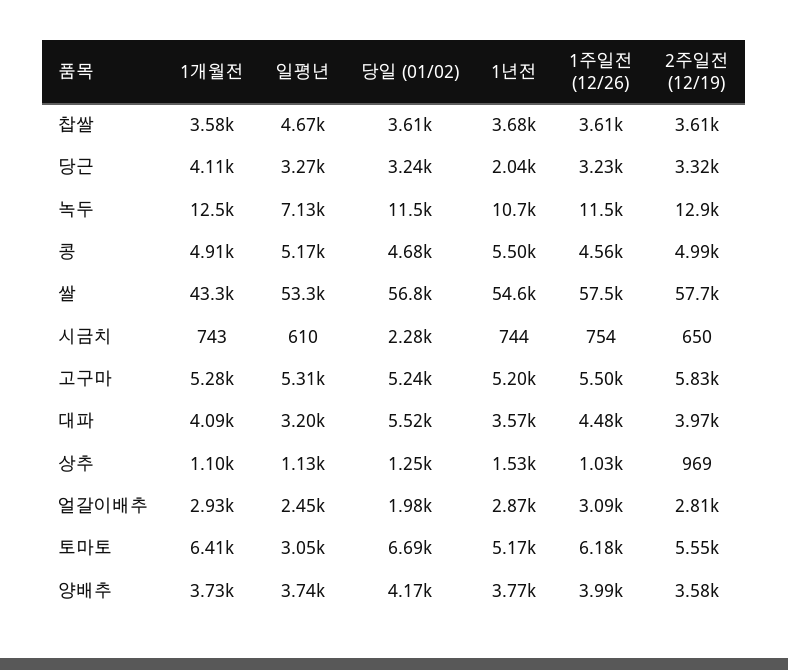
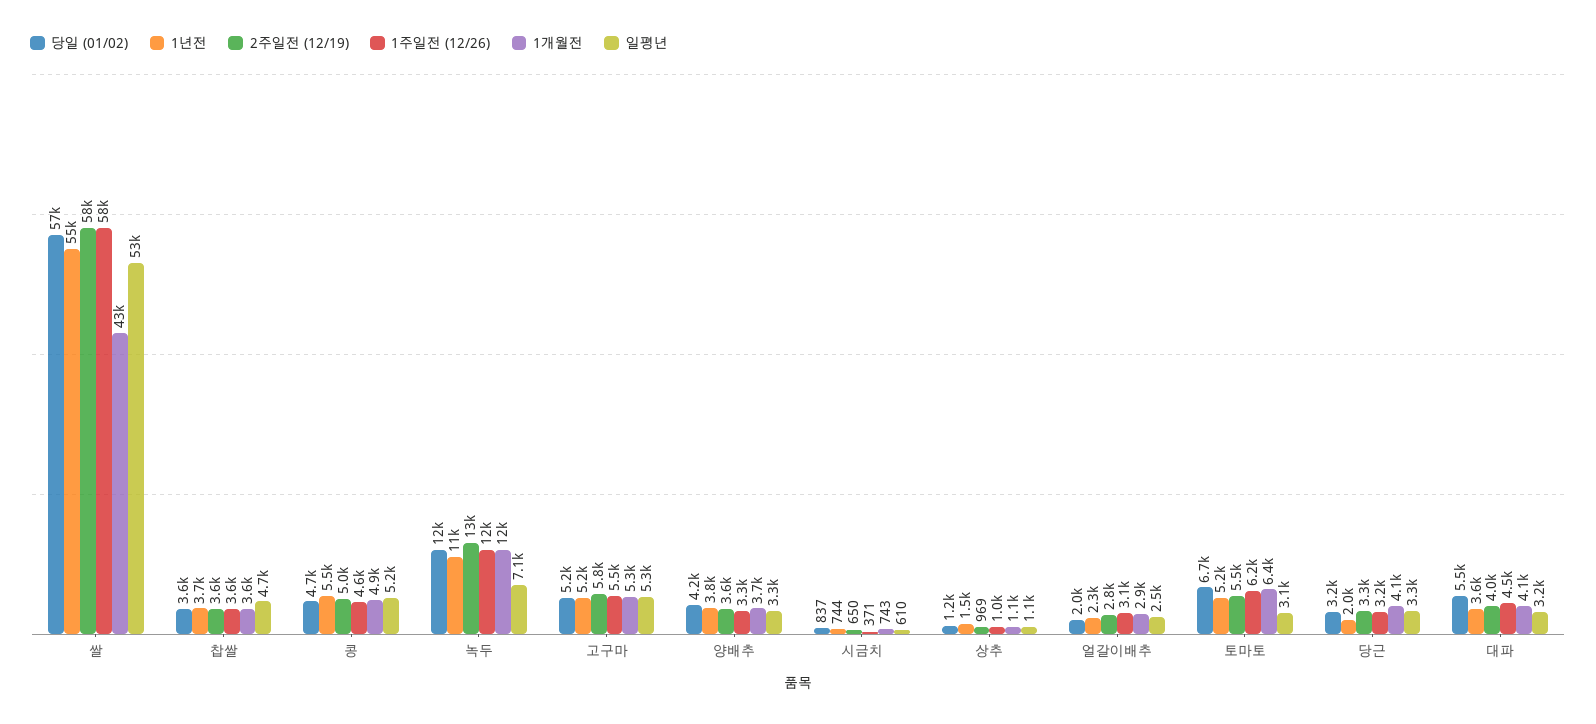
당일 (01/02), 시금치: 2280 -> 837
1주일전 (12/26), 시금치: 754 -> 371
1년전, 얼갈이배추: 2870 -> 2300
일평년, 양배추: 3740 -> 3300
1주일전 (12/26), 양배추: 3990 -> 3300

